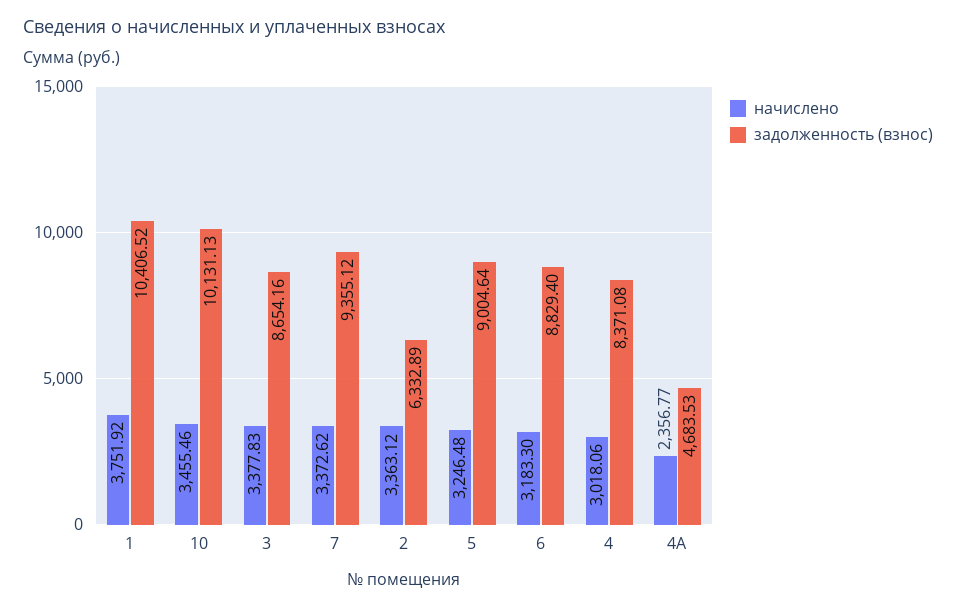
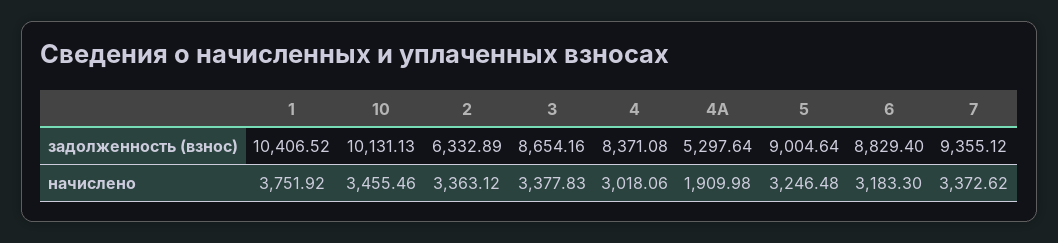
начислено, 4А: 2356.77 -> 1909.98
задолженность (взнос), 4А: 4683.53 -> 5297.64

